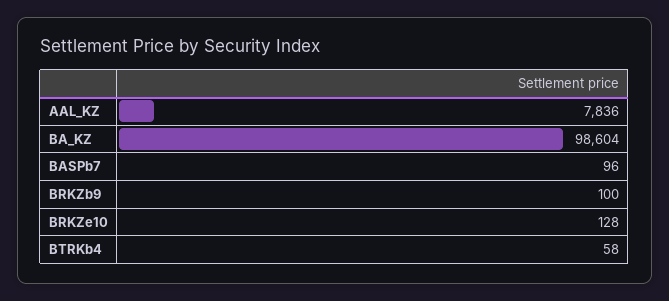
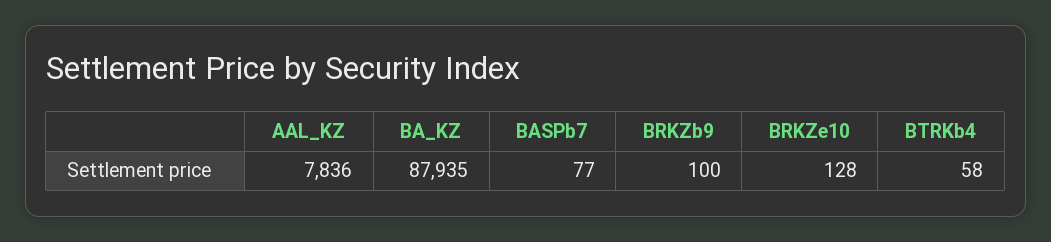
BA_KZ: 98604 -> 87935
BASPb7: 96 -> 77

